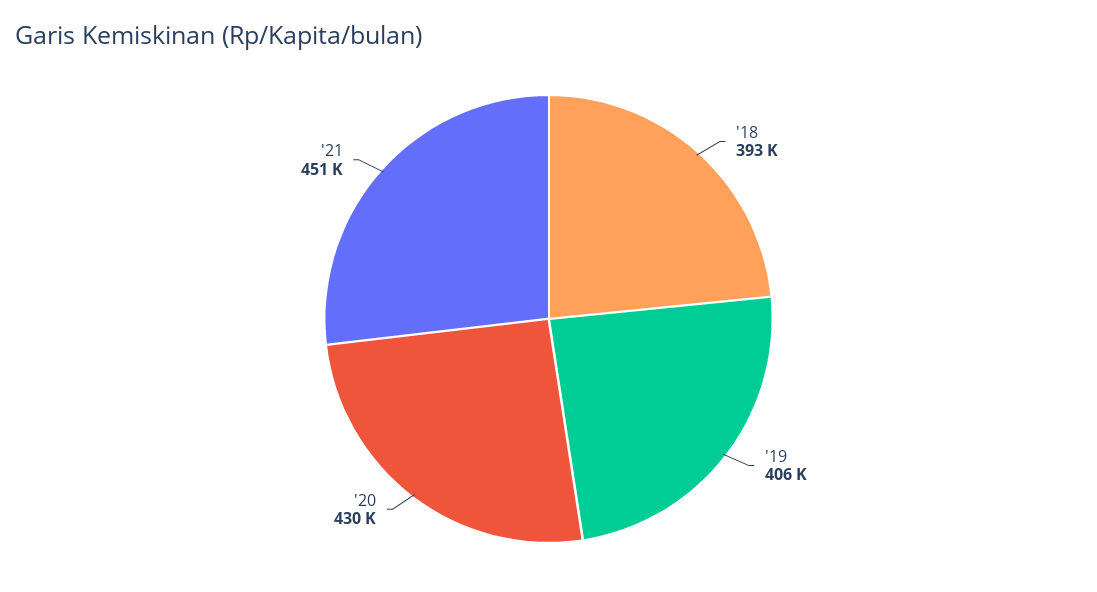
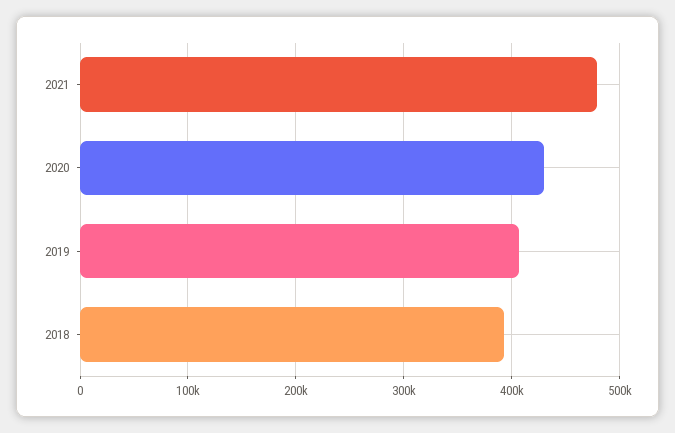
'21: 451000 -> 480000

